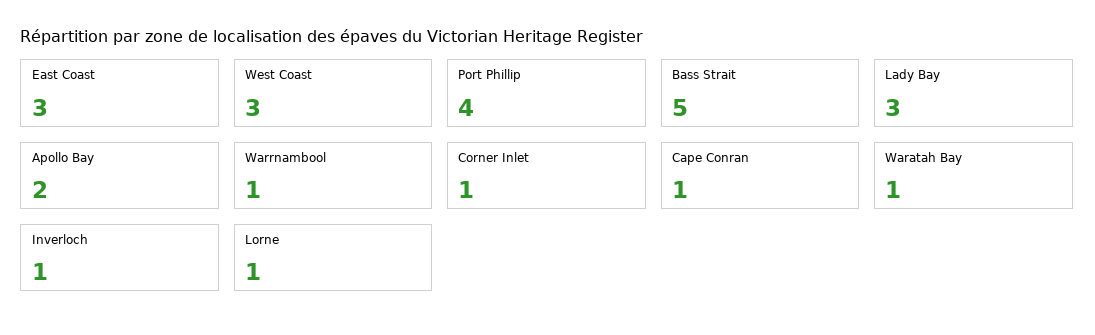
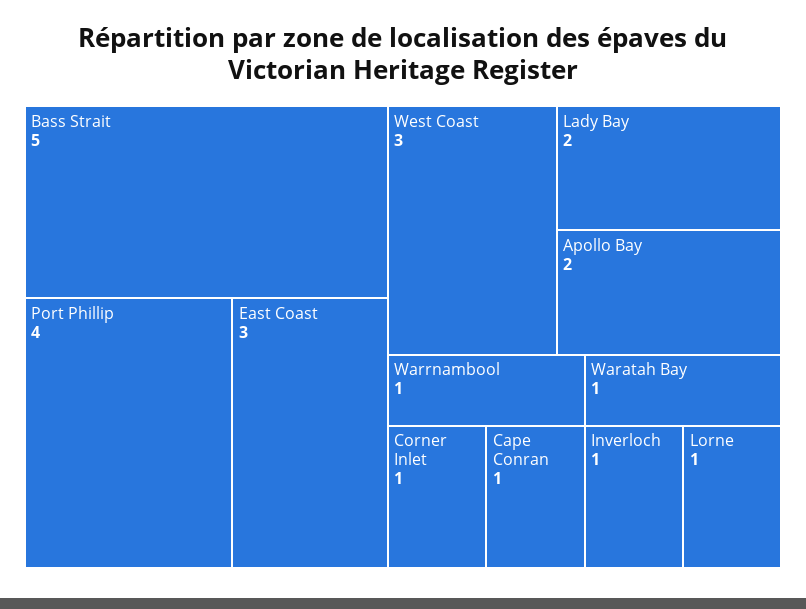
Lady Bay: 3 -> 2

